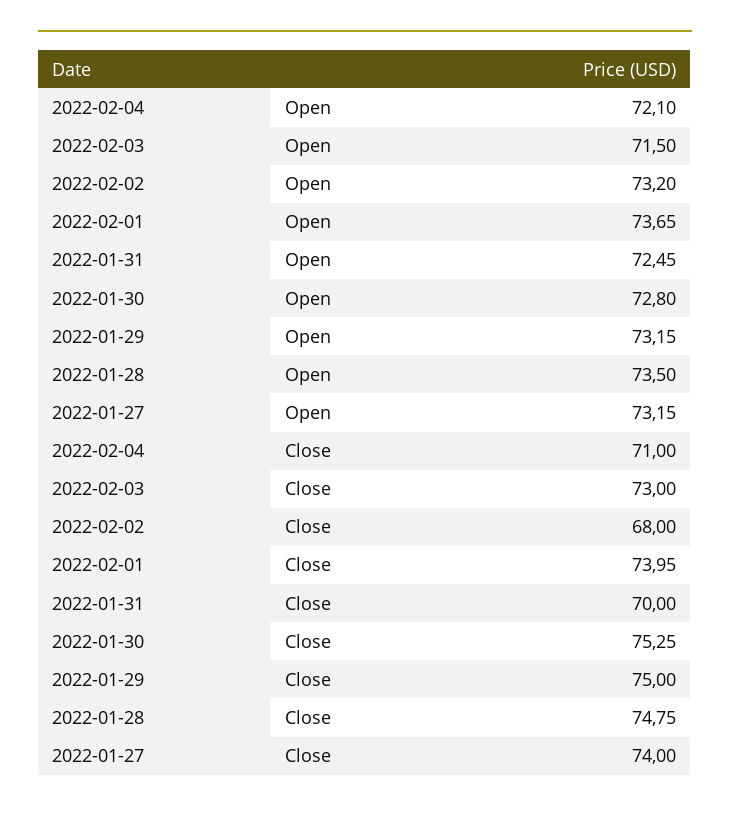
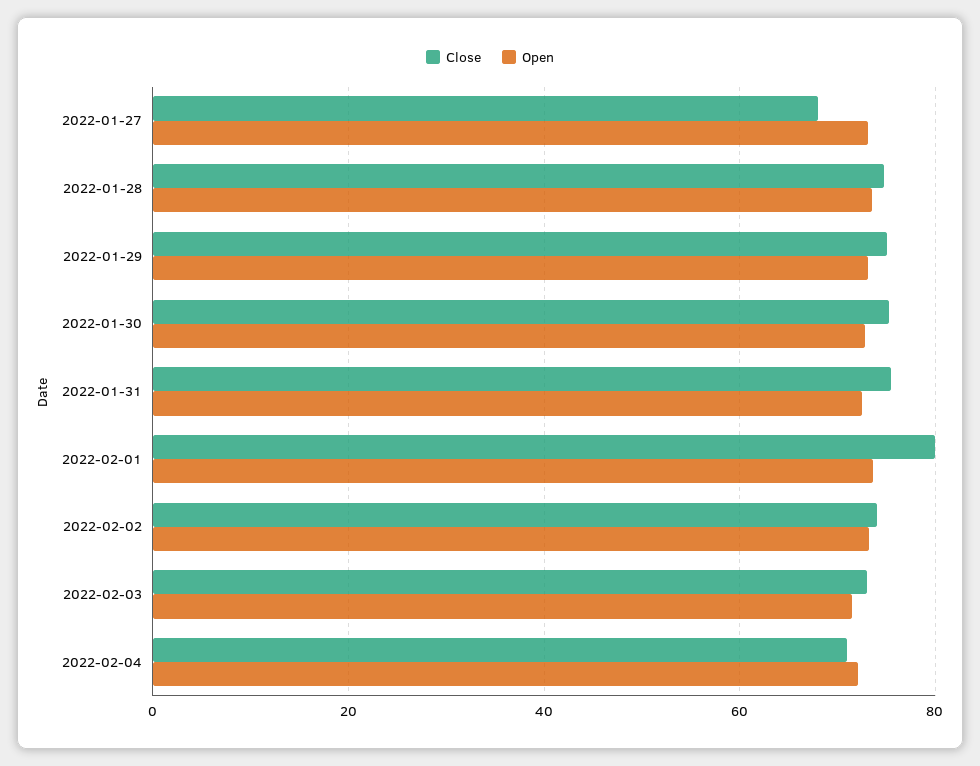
Close, 2022-02-02: 68 -> 74
Close, 2022-02-01: 73.95 -> 80
Close, 2022-01-31: 70 -> 76
Close, 2022-01-27: 74 -> 68

